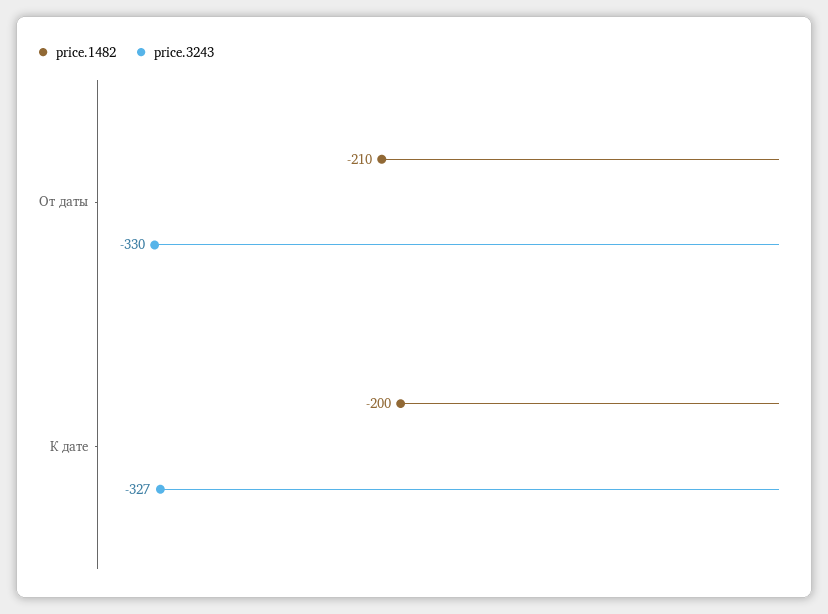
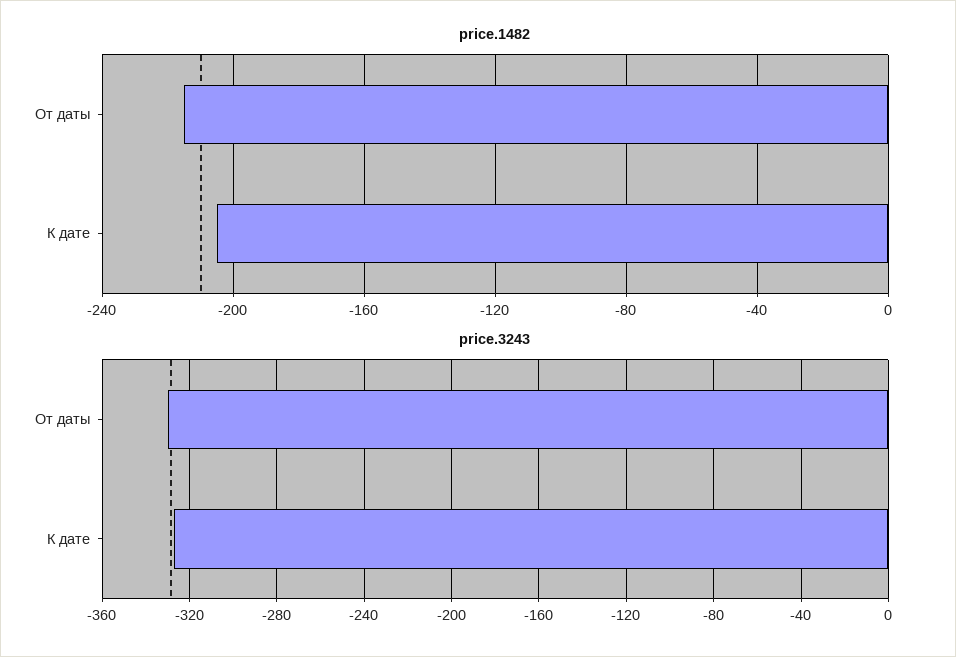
price.1482, От даты: -210 -> -215
price.1482, К дате: -200 -> -205

